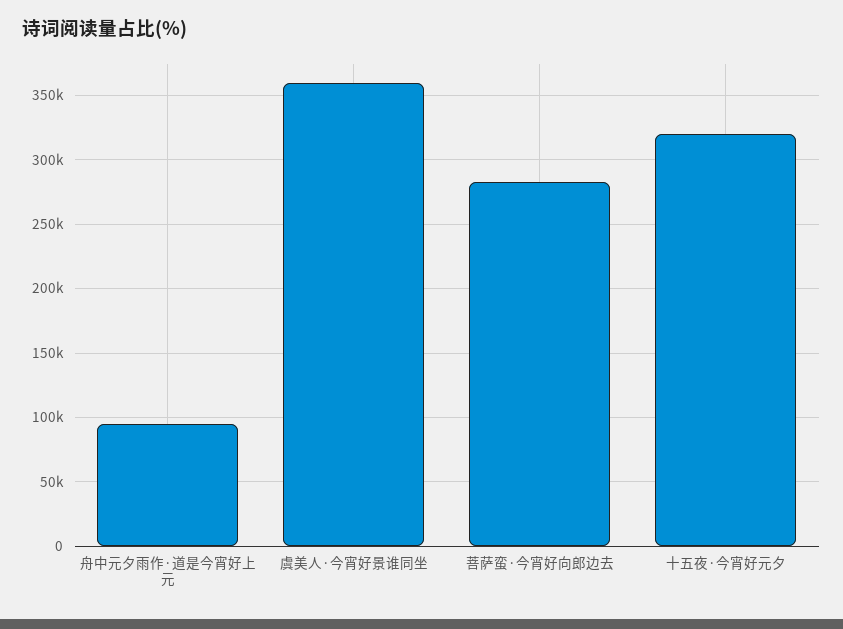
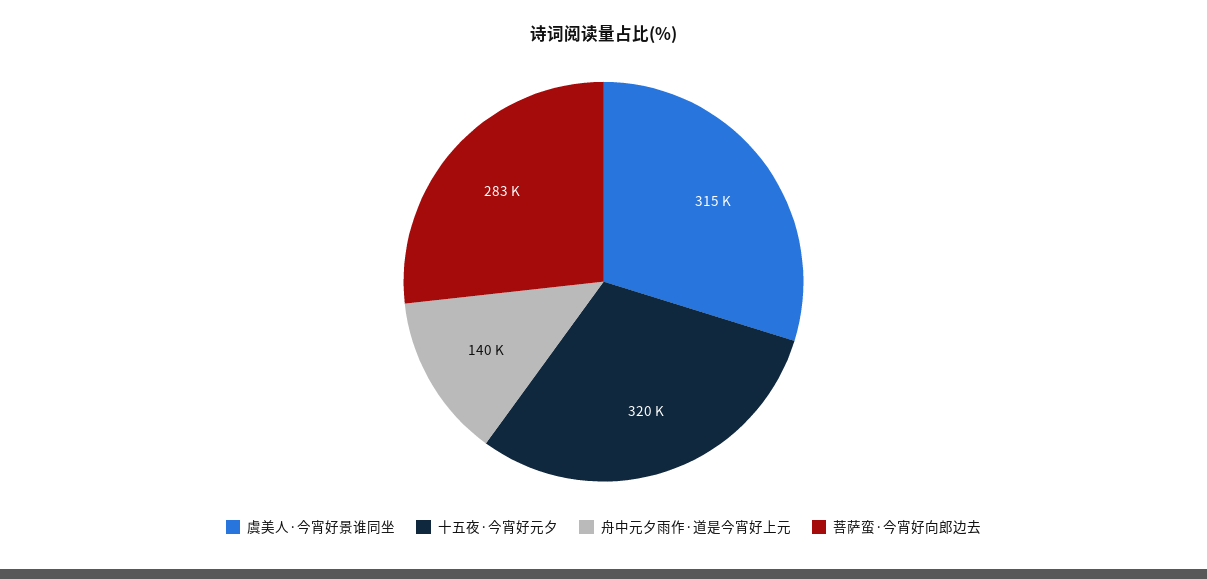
舟中元夕雨作·道是今宵好上元: 95000 -> 140000
虞美人·今宵好景谁同坐: 360000 -> 315000

